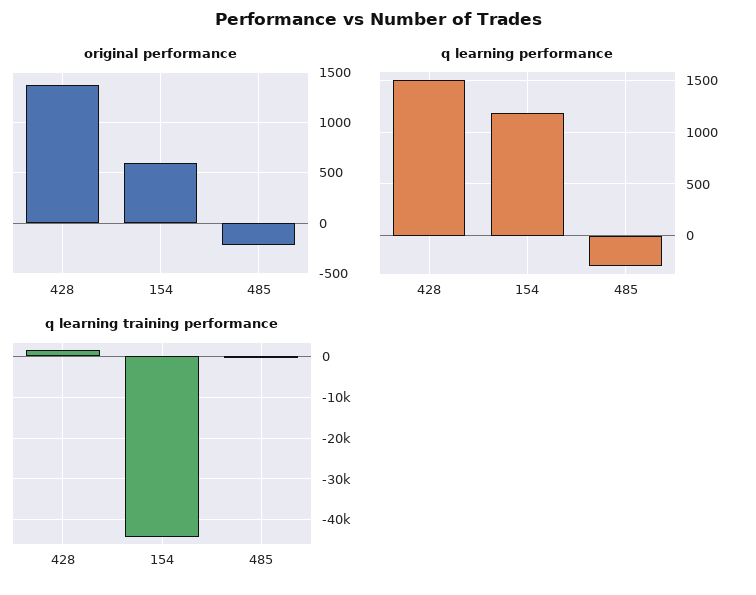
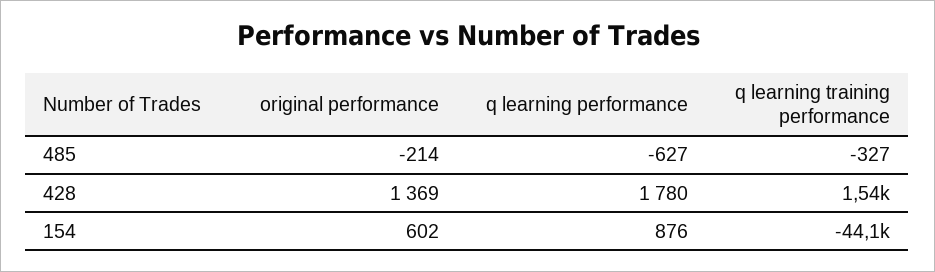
q learning performance, 428: 1500 -> 1780
q learning performance, 154: 1200 -> 876
q learning performance, 485: -300 -> -627

